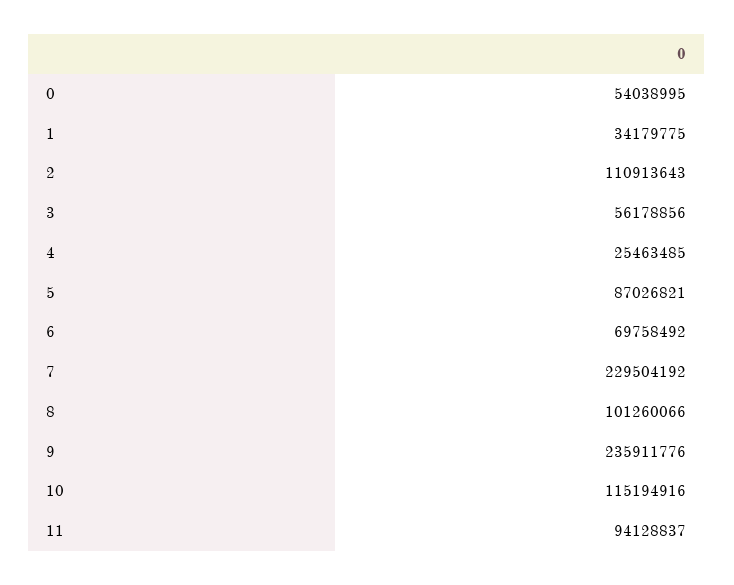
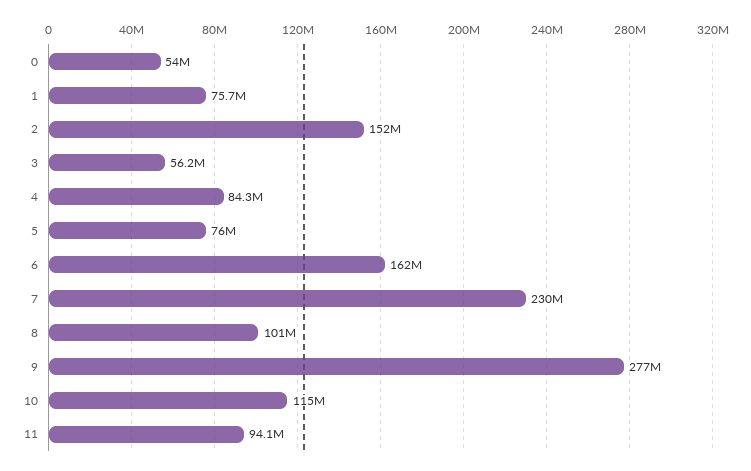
1: 34179775 -> 75700000
2: 110913643 -> 152000000
4: 25463485 -> 84300000
5: 87026821 -> 76000000
6: 69758492 -> 162000000
9: 235911776 -> 277000000

